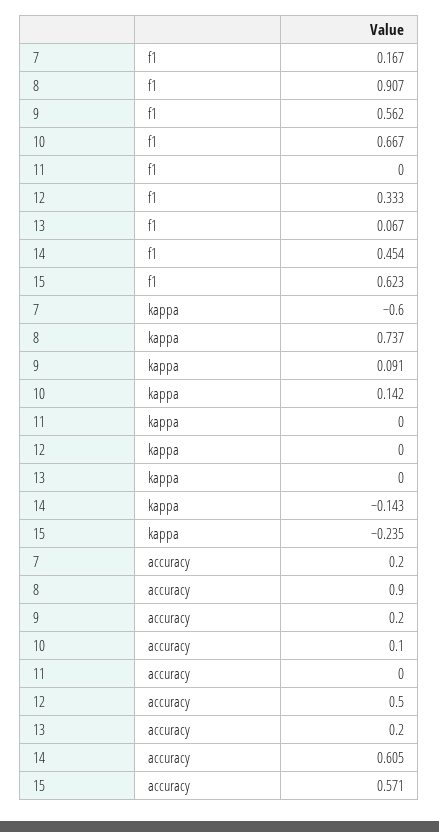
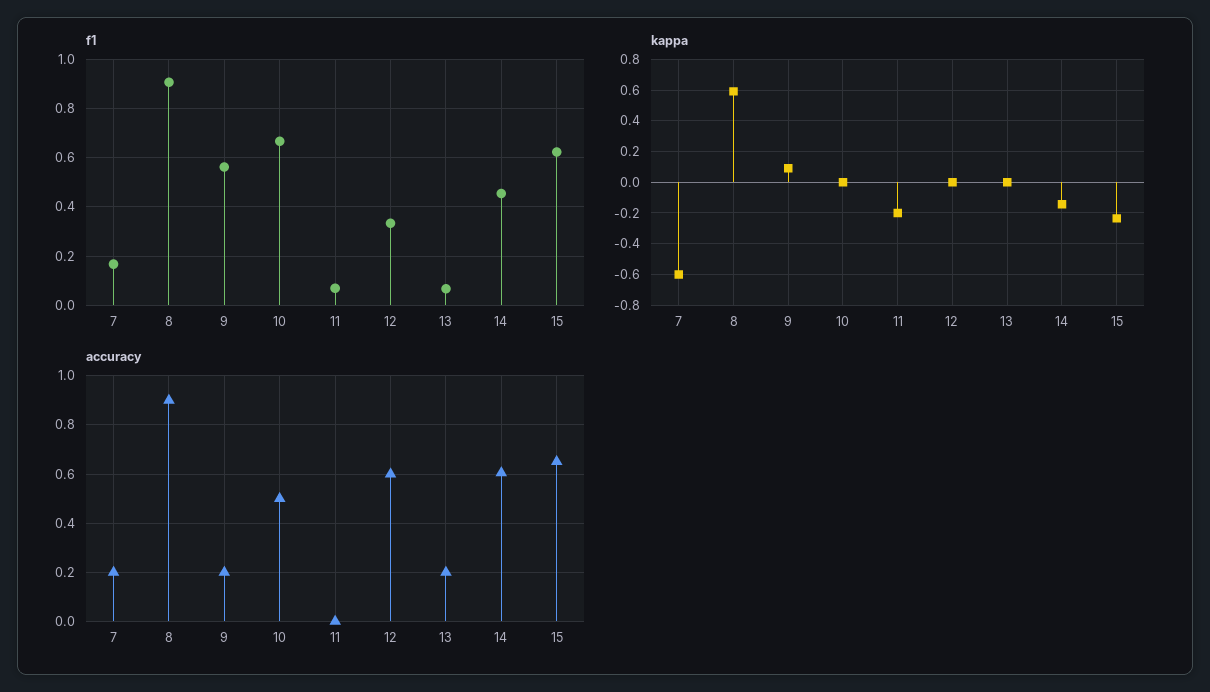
f1, 11: 0 -> 0.075
kappa, 8: 0.737 -> 0.6
kappa, 10: 0.142 -> 0
kappa, 11: 0 -> -0.2
accuracy, 10: 0.1 -> 0.5
accuracy, 12: 0.5 -> 0.6
accuracy, 15: 0.571 -> 0.65

